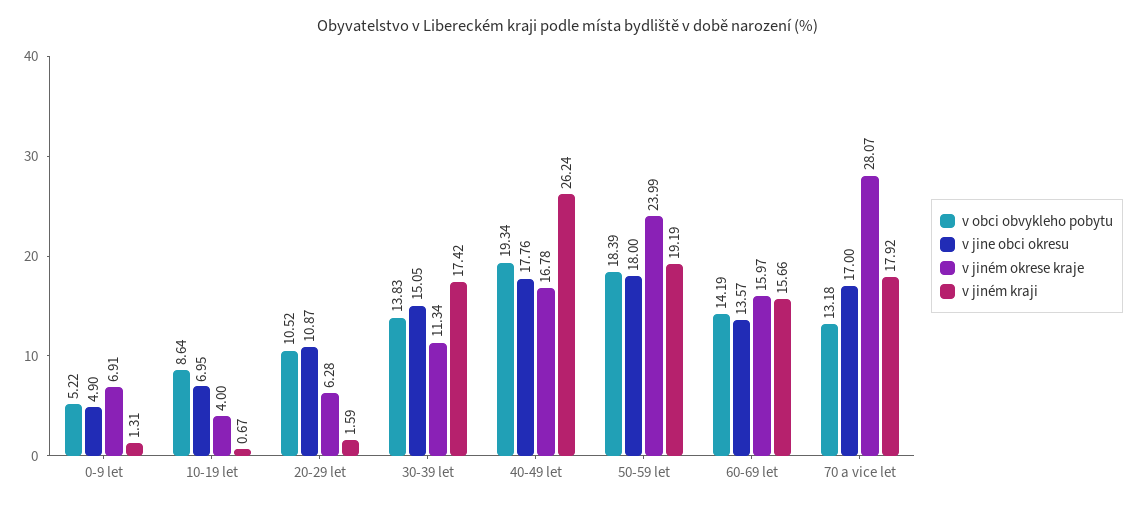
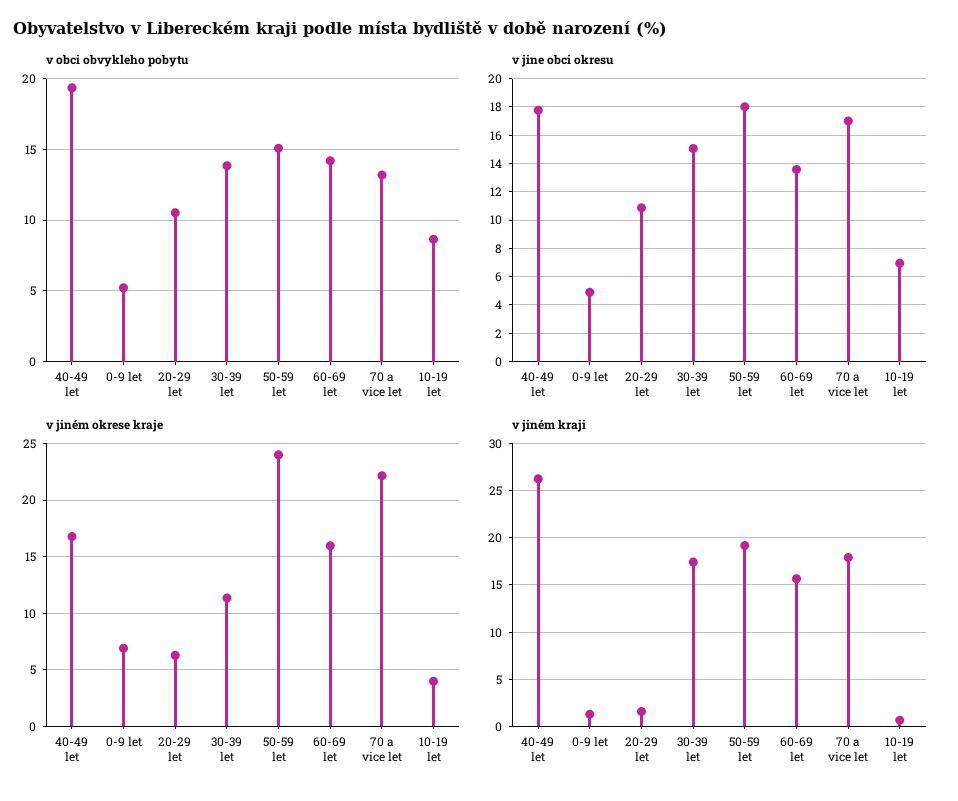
v obci obvykleho pobytu, 50-59 let: 18.39 -> 15
v jiném okrese kraje, 70 a vice let: 28.07 -> 22

